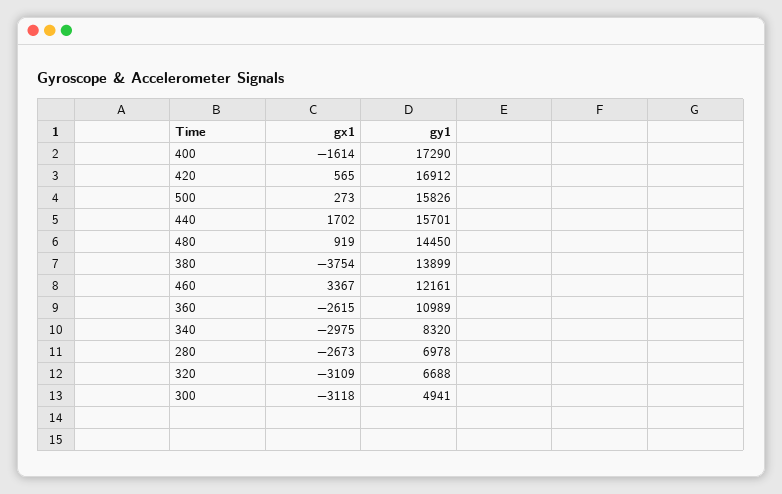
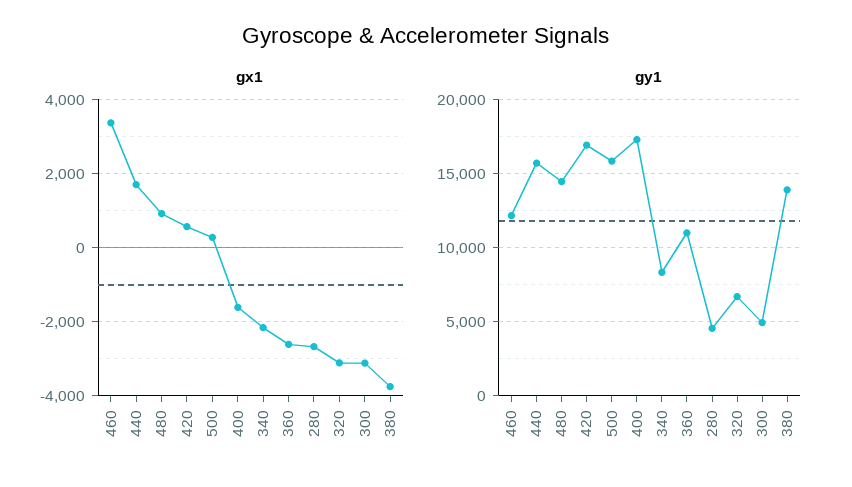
gx1, 340: -2975 -> -2200
gy1, 280: 6978 -> 4500

